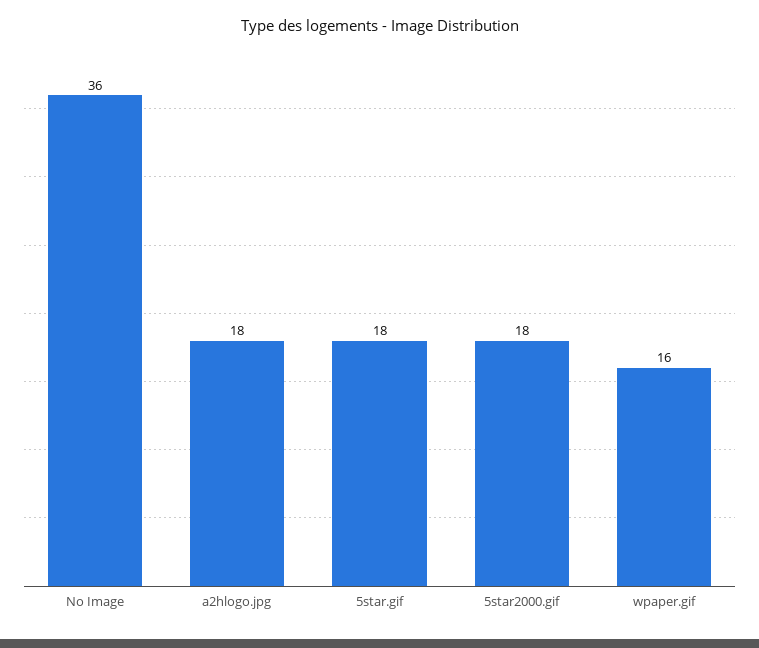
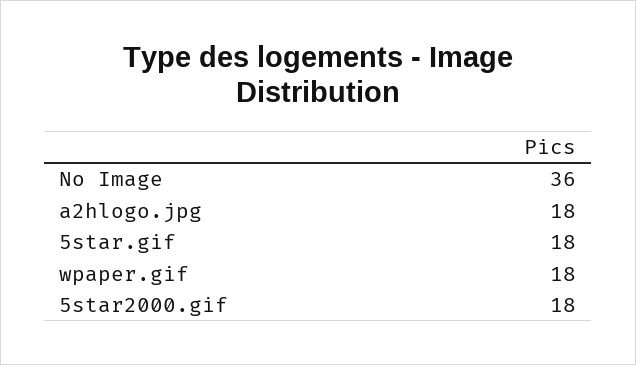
wpaper.gif: 16 -> 18

